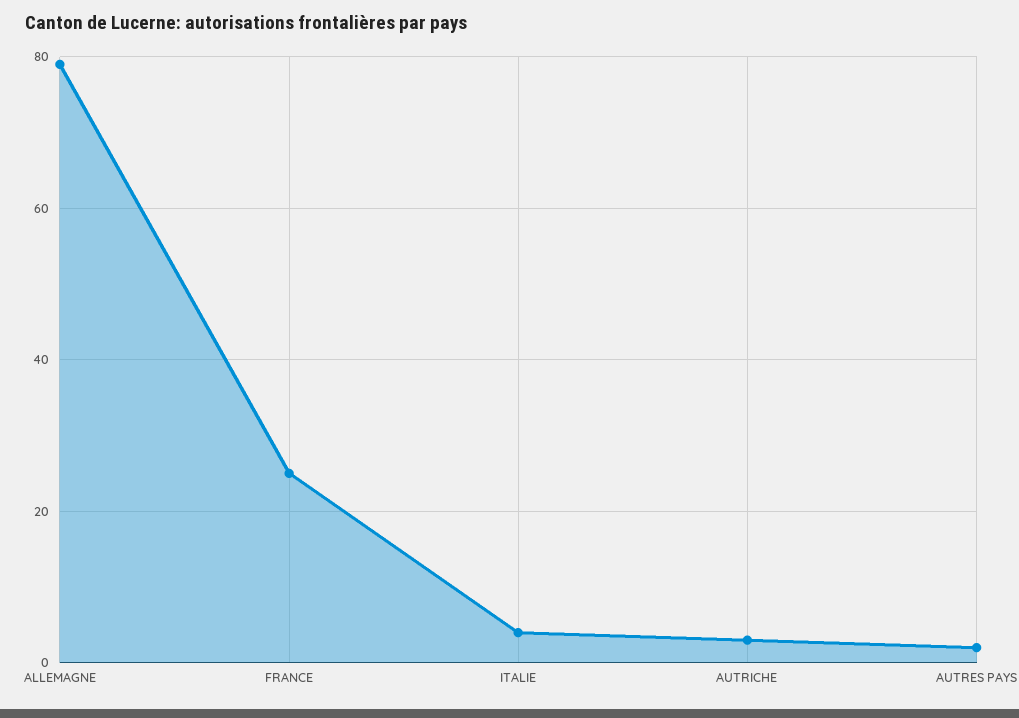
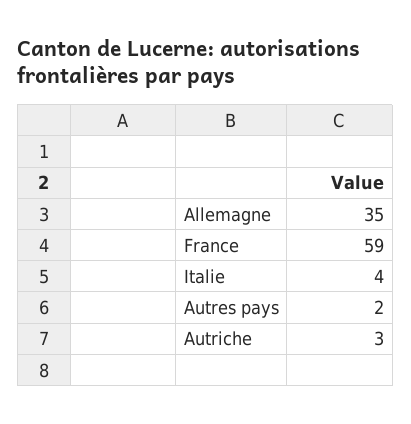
ALLEMAGNE: 80 -> 35
FRANCE: 25 -> 59

